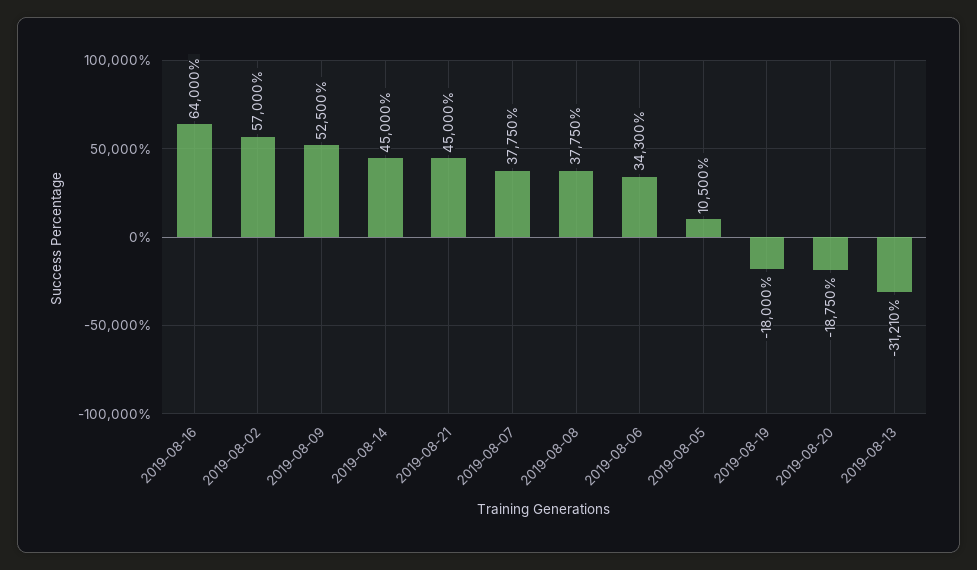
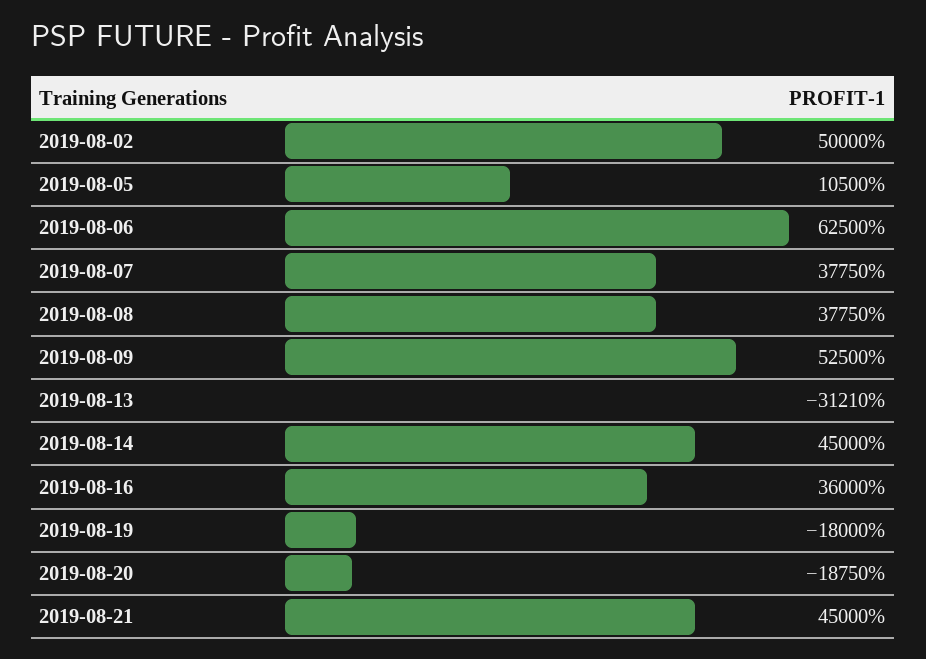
2019-08-16: 64000 -> 36000
2019-08-02: 57000 -> 50000
2019-08-06: 34300 -> 62500

